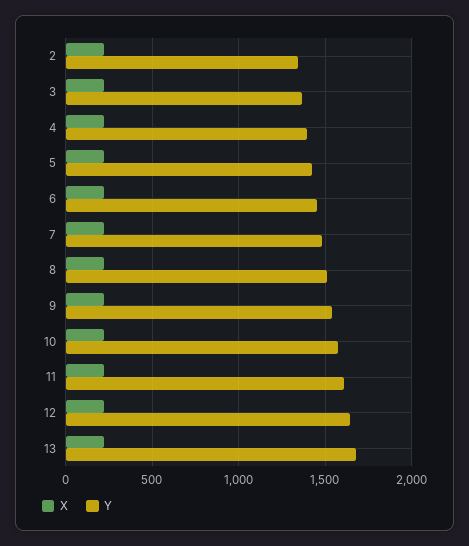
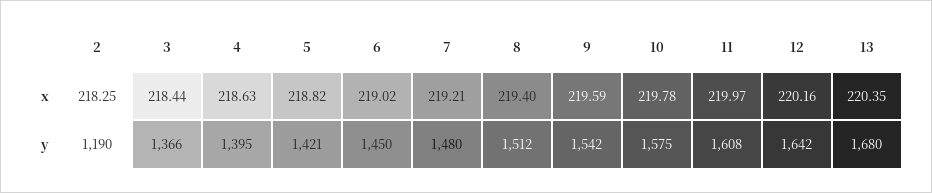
Y, 2: 1350 -> 1190

